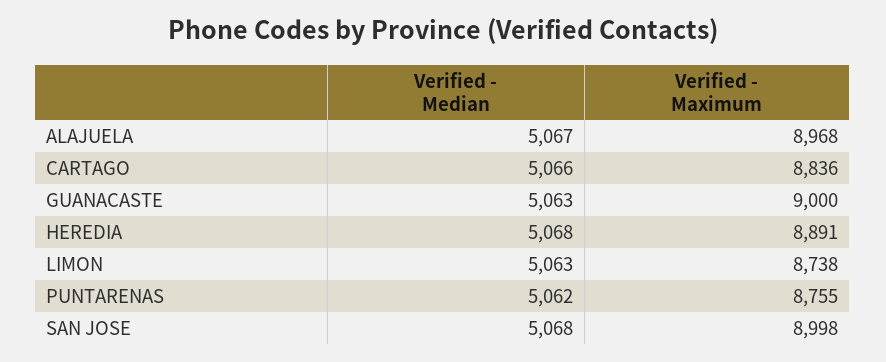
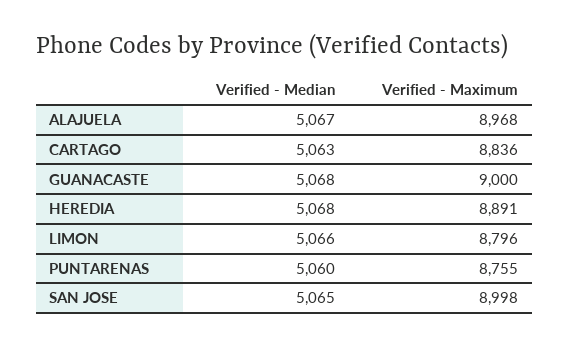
Verified - Median, CARTAGO: 5066 -> 5063
Verified - Median, GUANACASTE: 5063 -> 5068
Verified - Median, LIMON: 5063 -> 5066
Verified - Maximum, LIMON: 8738 -> 8796
Verified - Median, PUNTARENAS: 5062 -> 5060
Verified - Median, SAN JOSE: 5068 -> 5065

